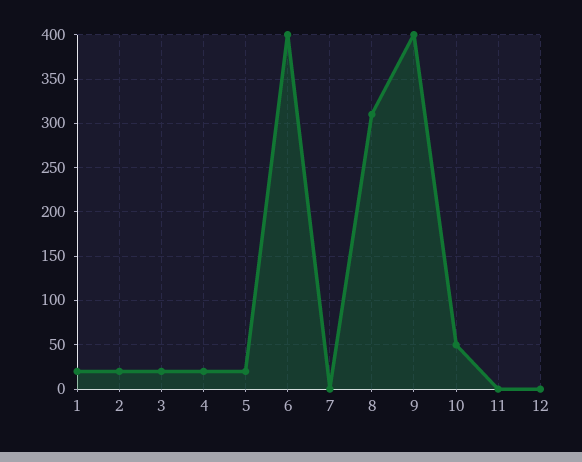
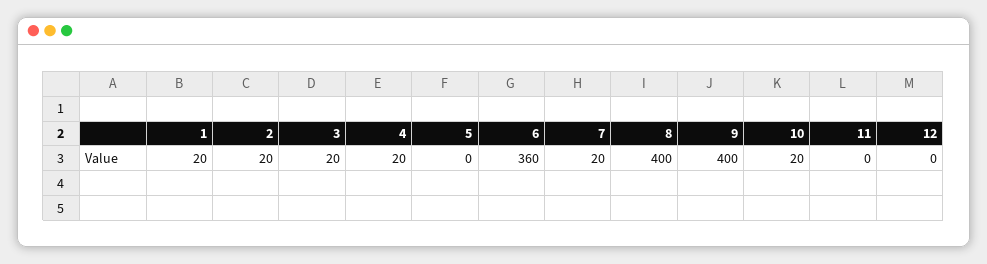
5: 20 -> 0
6: 400 -> 360
7: 0 -> 20
8: 310 -> 400
10: 50 -> 20

